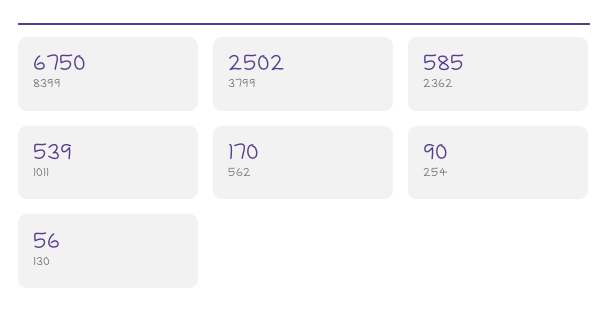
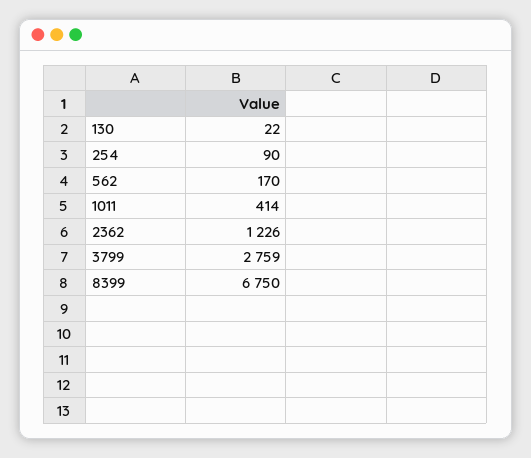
3799: 2502 -> 2759
2362: 585 -> 1226
1011: 539 -> 414
130: 56 -> 22

